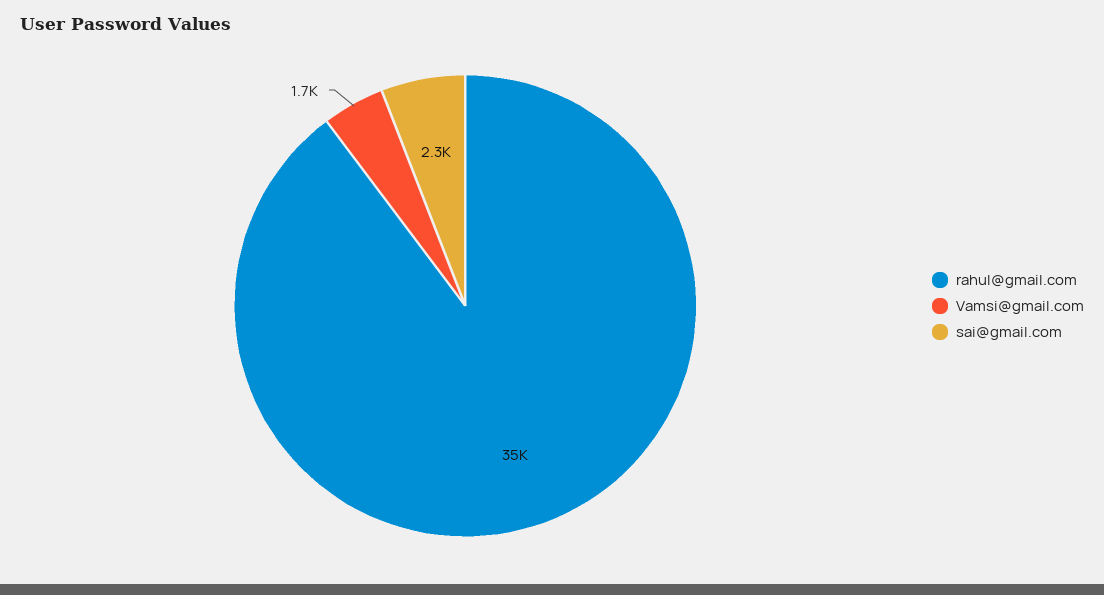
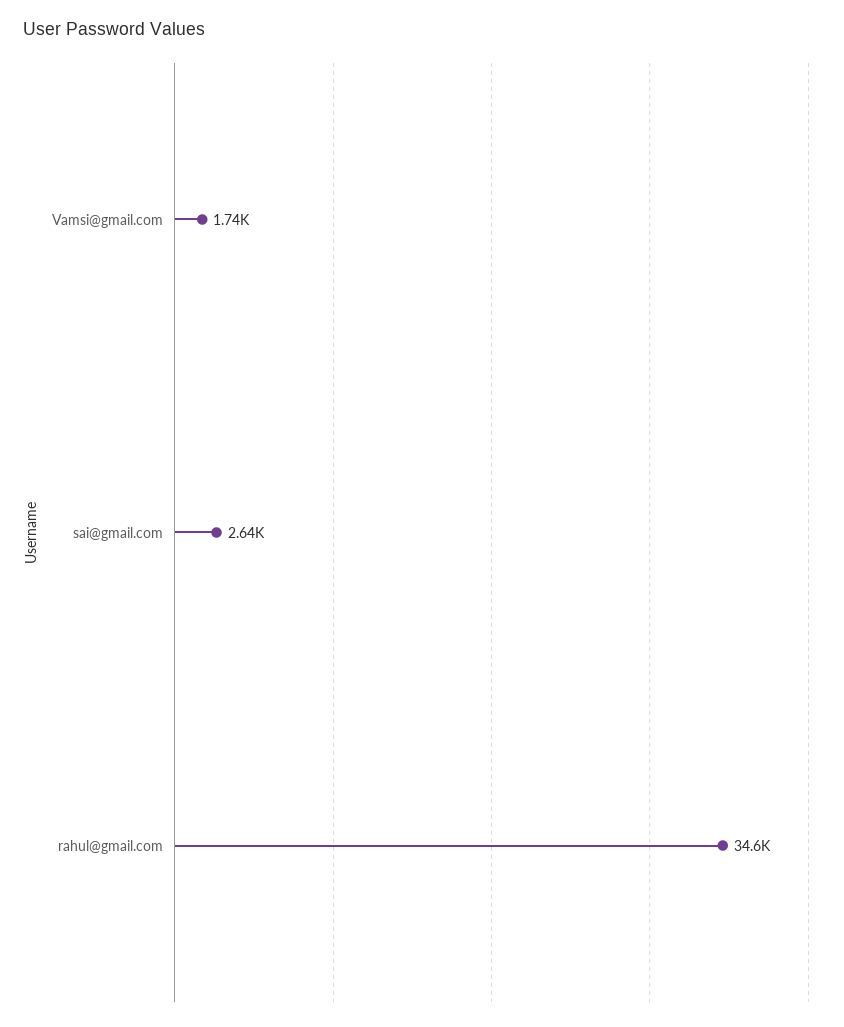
sai@gmail.com: 2300 -> 2640

